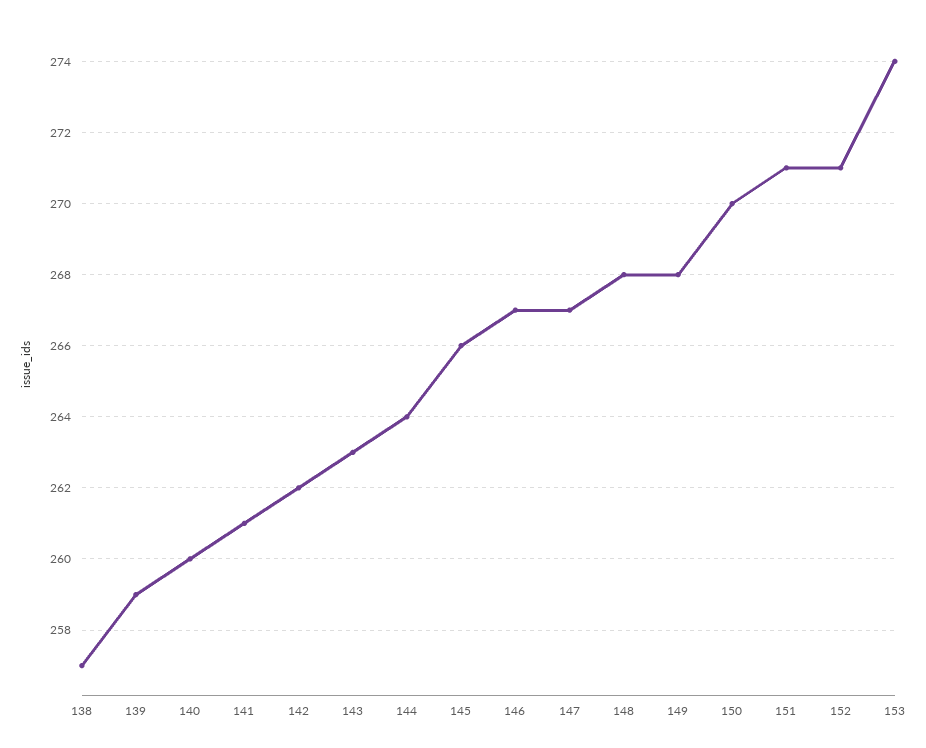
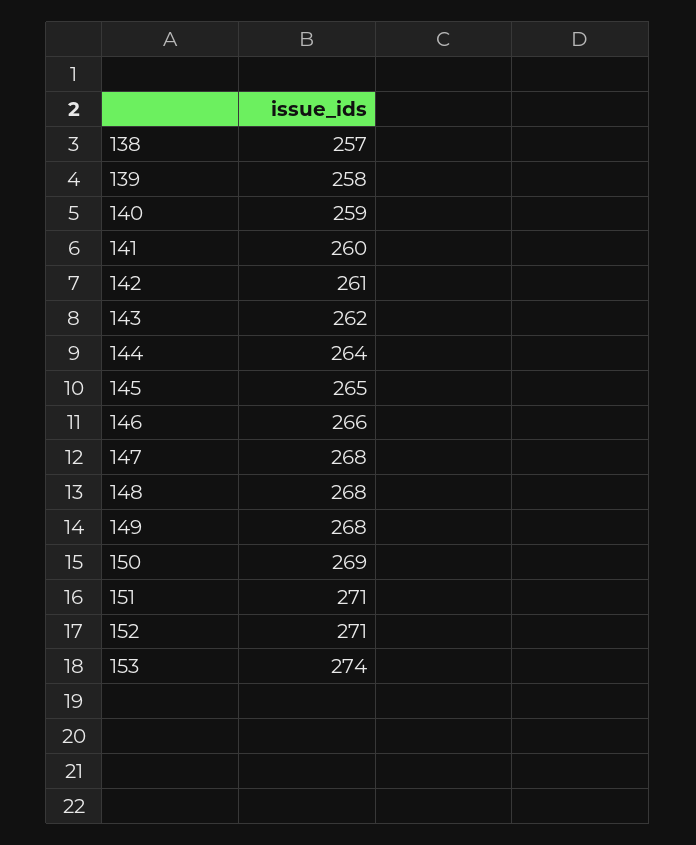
139: 259 -> 258
140: 260 -> 259
141: 261 -> 260
142: 262 -> 261
143: 263 -> 262
145: 266 -> 265
146: 267 -> 266
147: 267 -> 268
150: 270 -> 269

